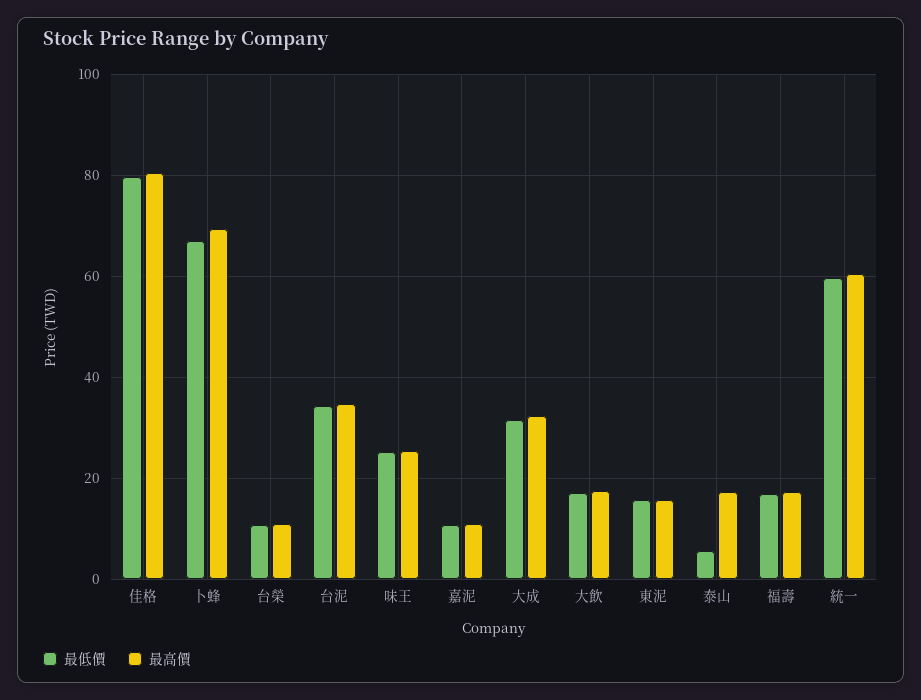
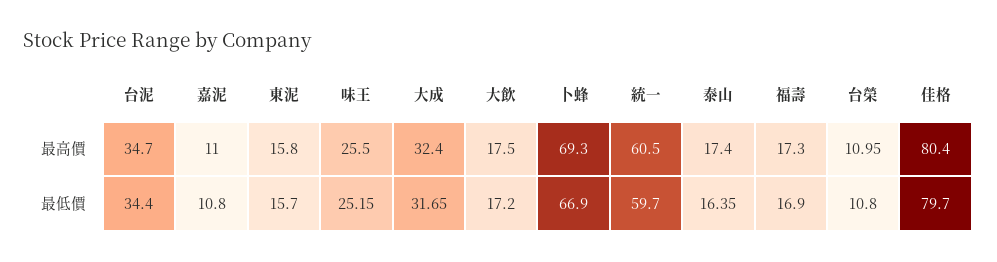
最低價, 泰山: 6 -> 16.35

